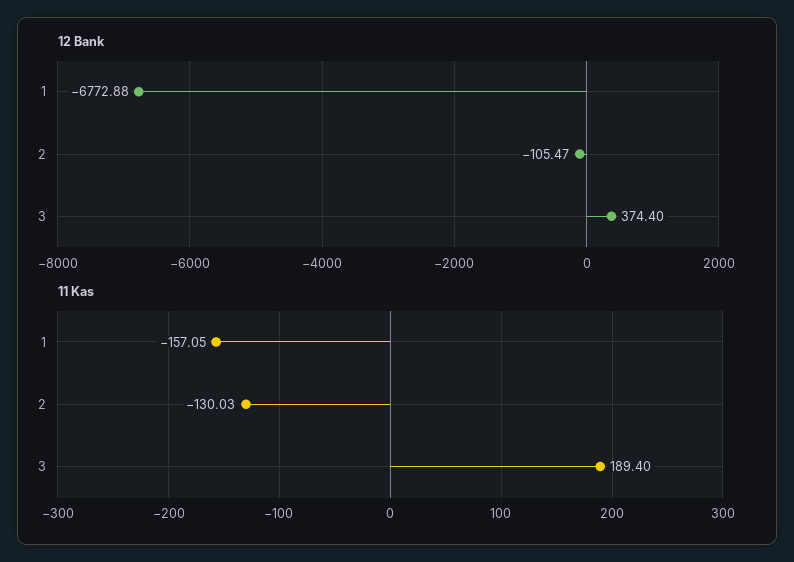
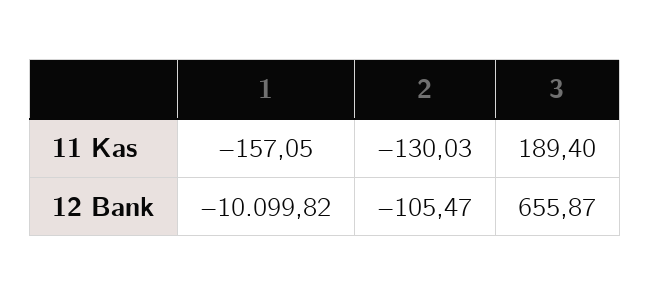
12 Bank, 1: -6772.88 -> -10099.82
12 Bank, 3: 374.4 -> 655.87

